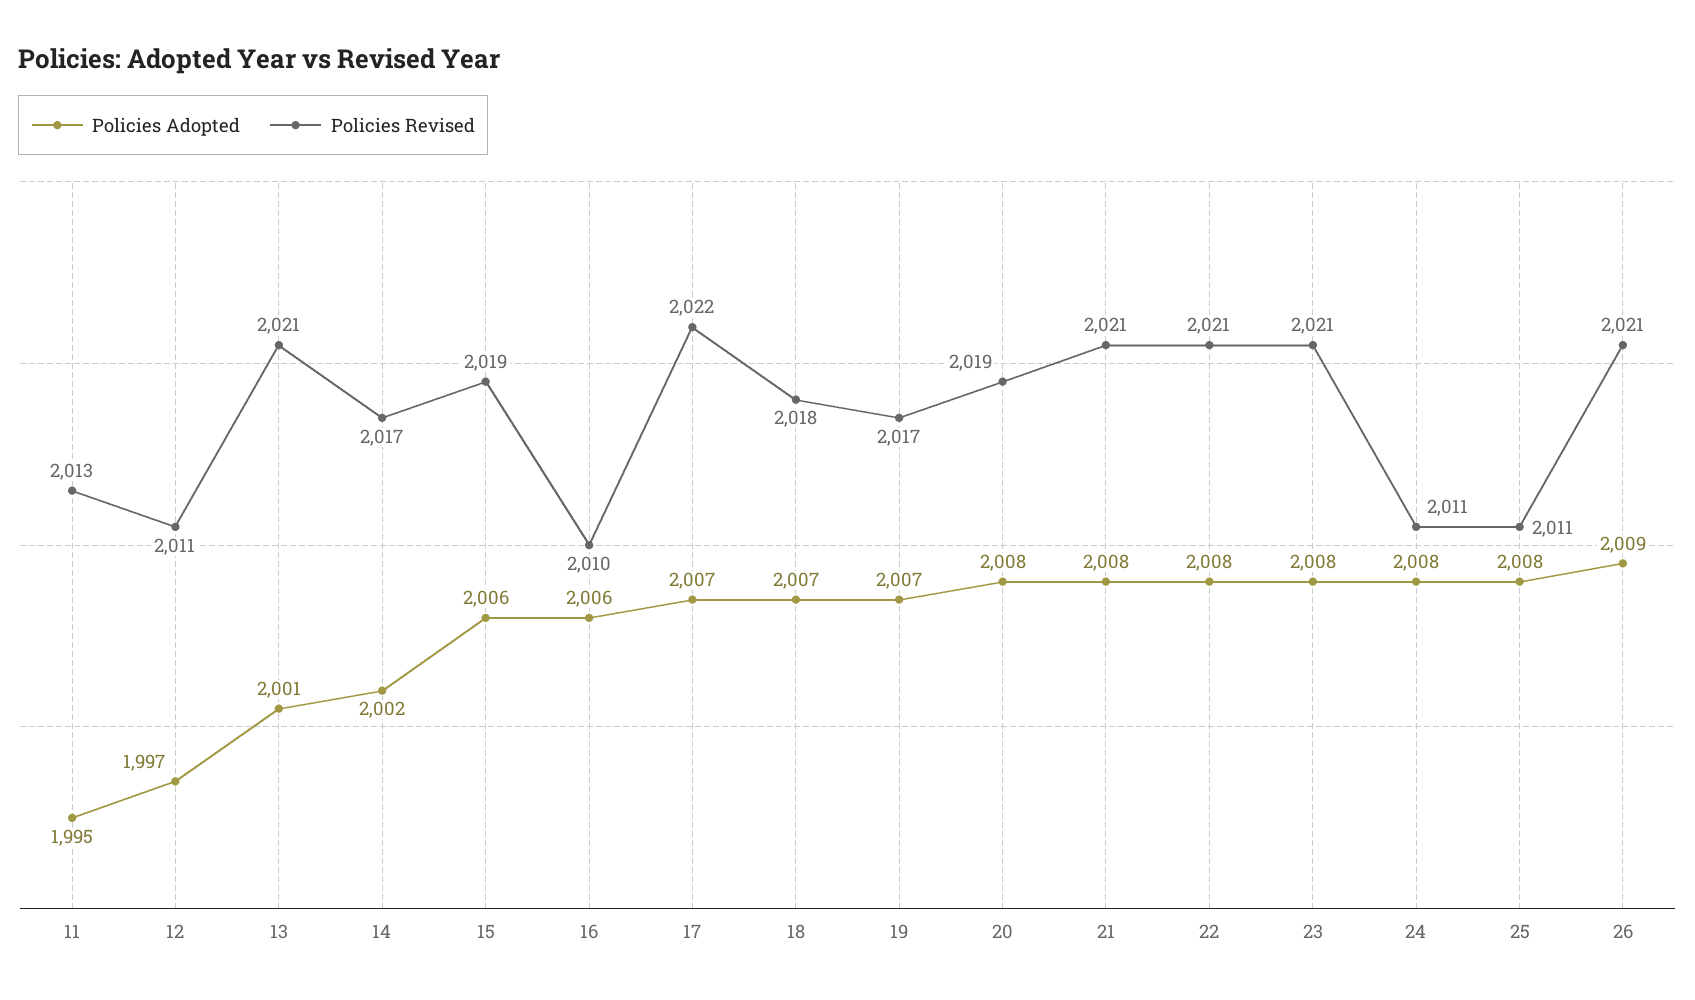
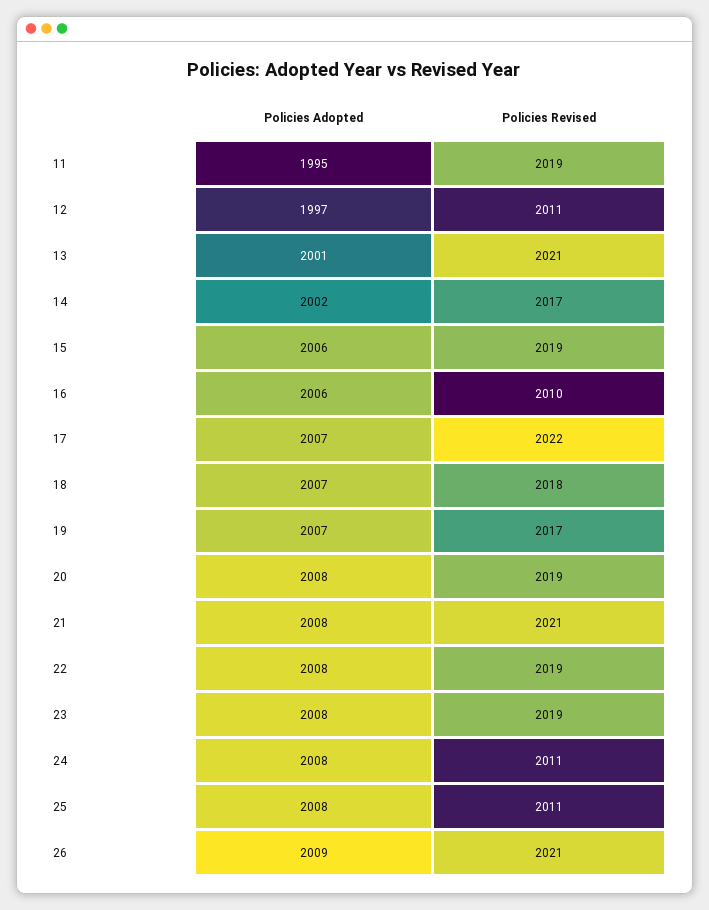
Policies Revised, 11: 2013 -> 2019
Policies Revised, 22: 2021 -> 2019
Policies Revised, 23: 2021 -> 2019

